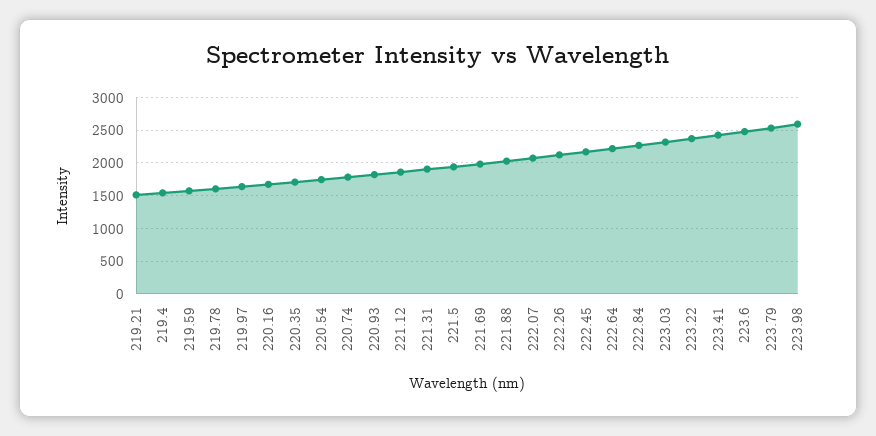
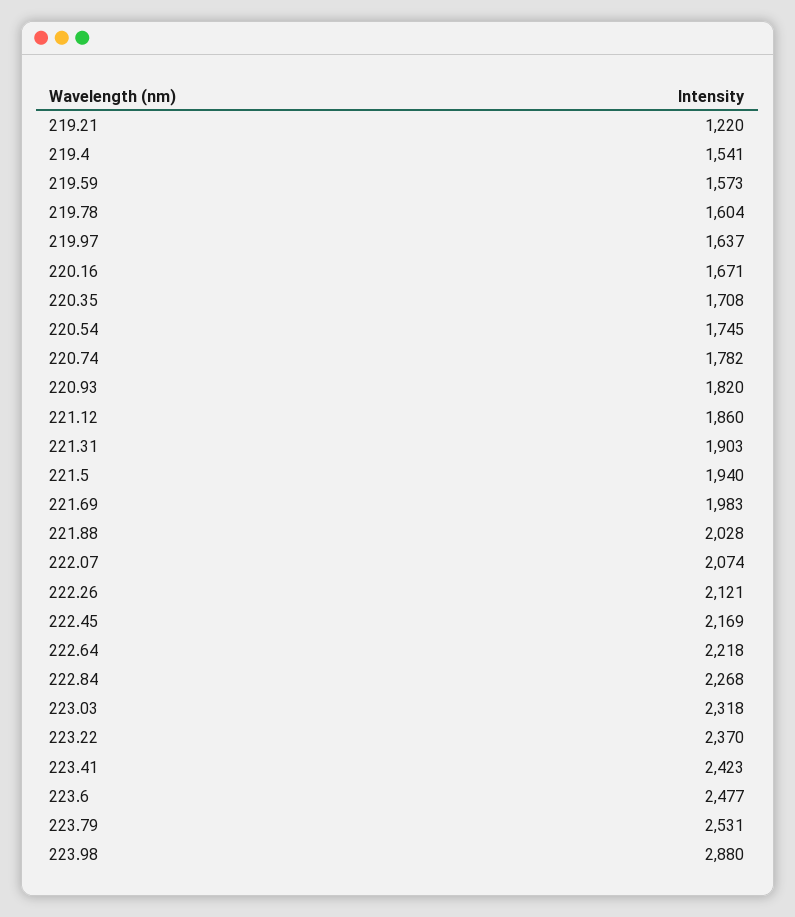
219.21: 1500 -> 1220
223.98: 2600 -> 2880

